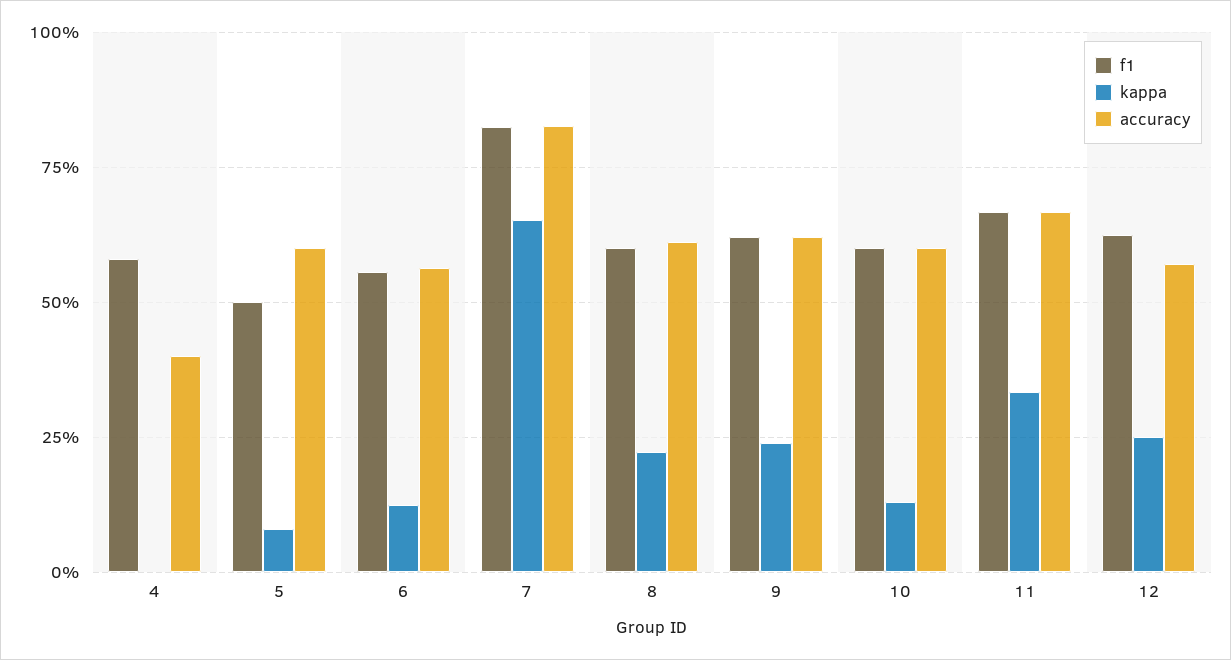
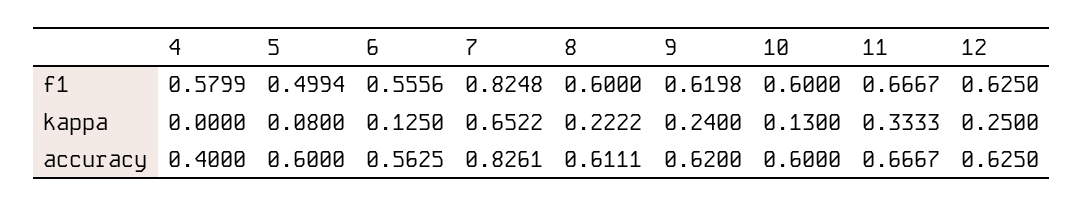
accuracy, 12: 0.575 -> 0.625

